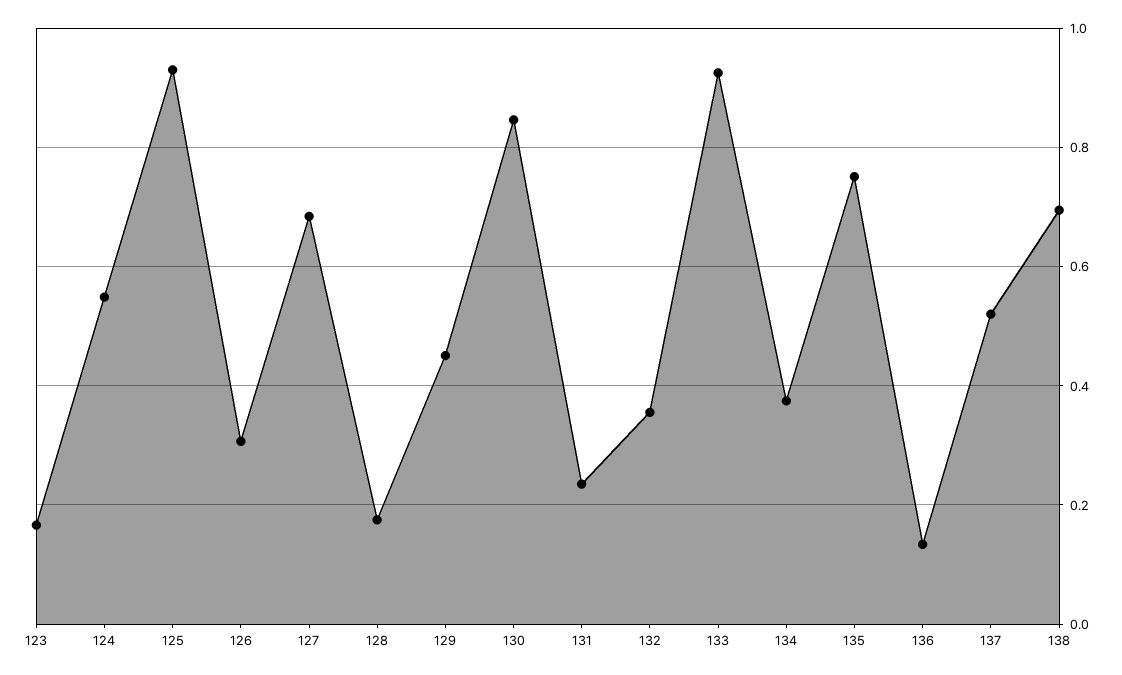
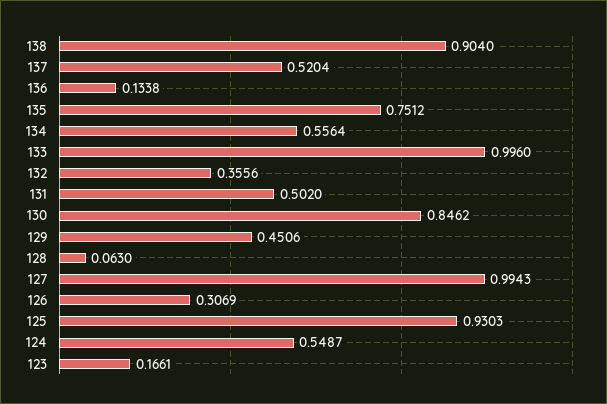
127: 0.68 -> 0.9943
128: 0.18 -> 0.063
131: 0.24 -> 0.502
133: 0.92 -> 0.996
134: 0.38 -> 0.5564
138: 0.7 -> 0.904

